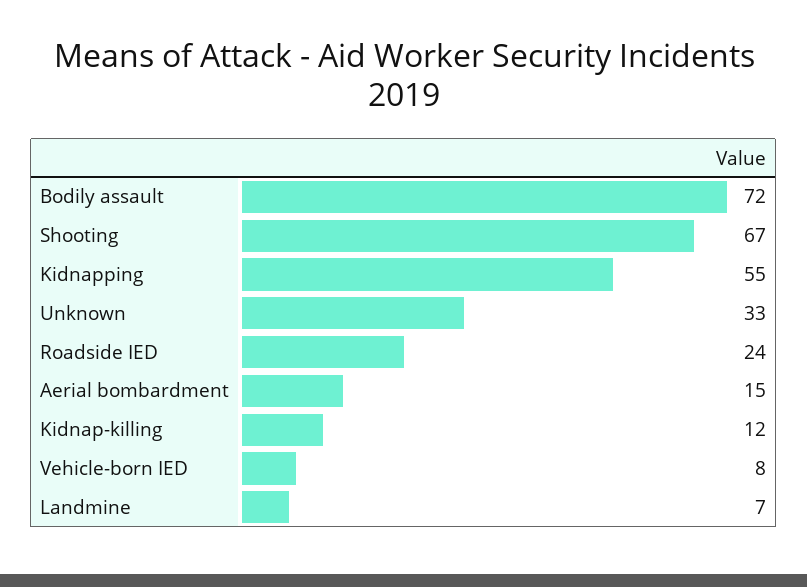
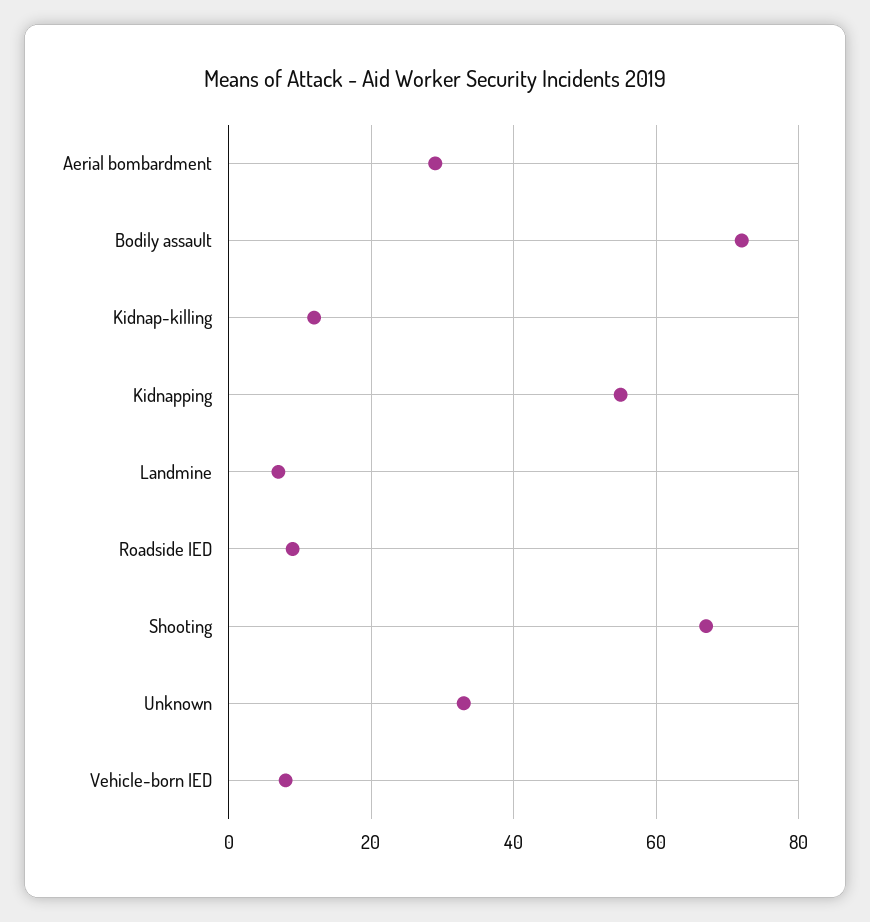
Roadside IED: 24 -> 10
Aerial bombardment: 15 -> 30

